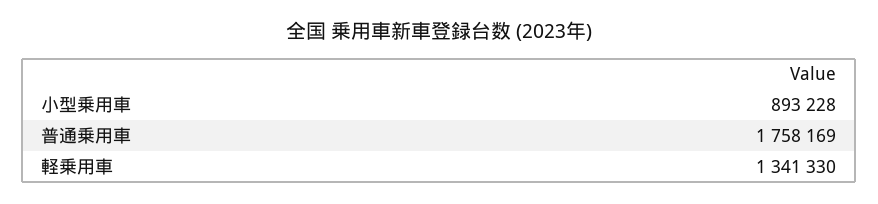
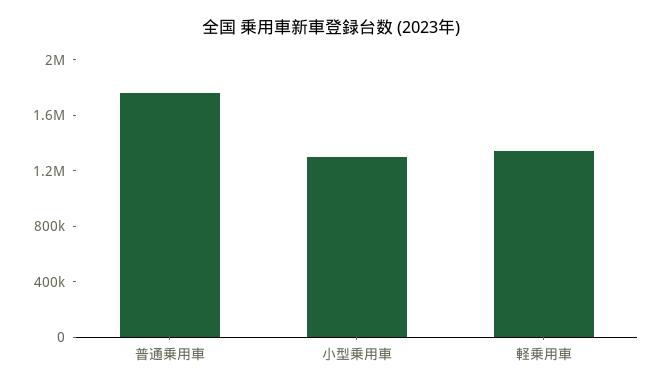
小型乗用車: 893228 -> 1300000

